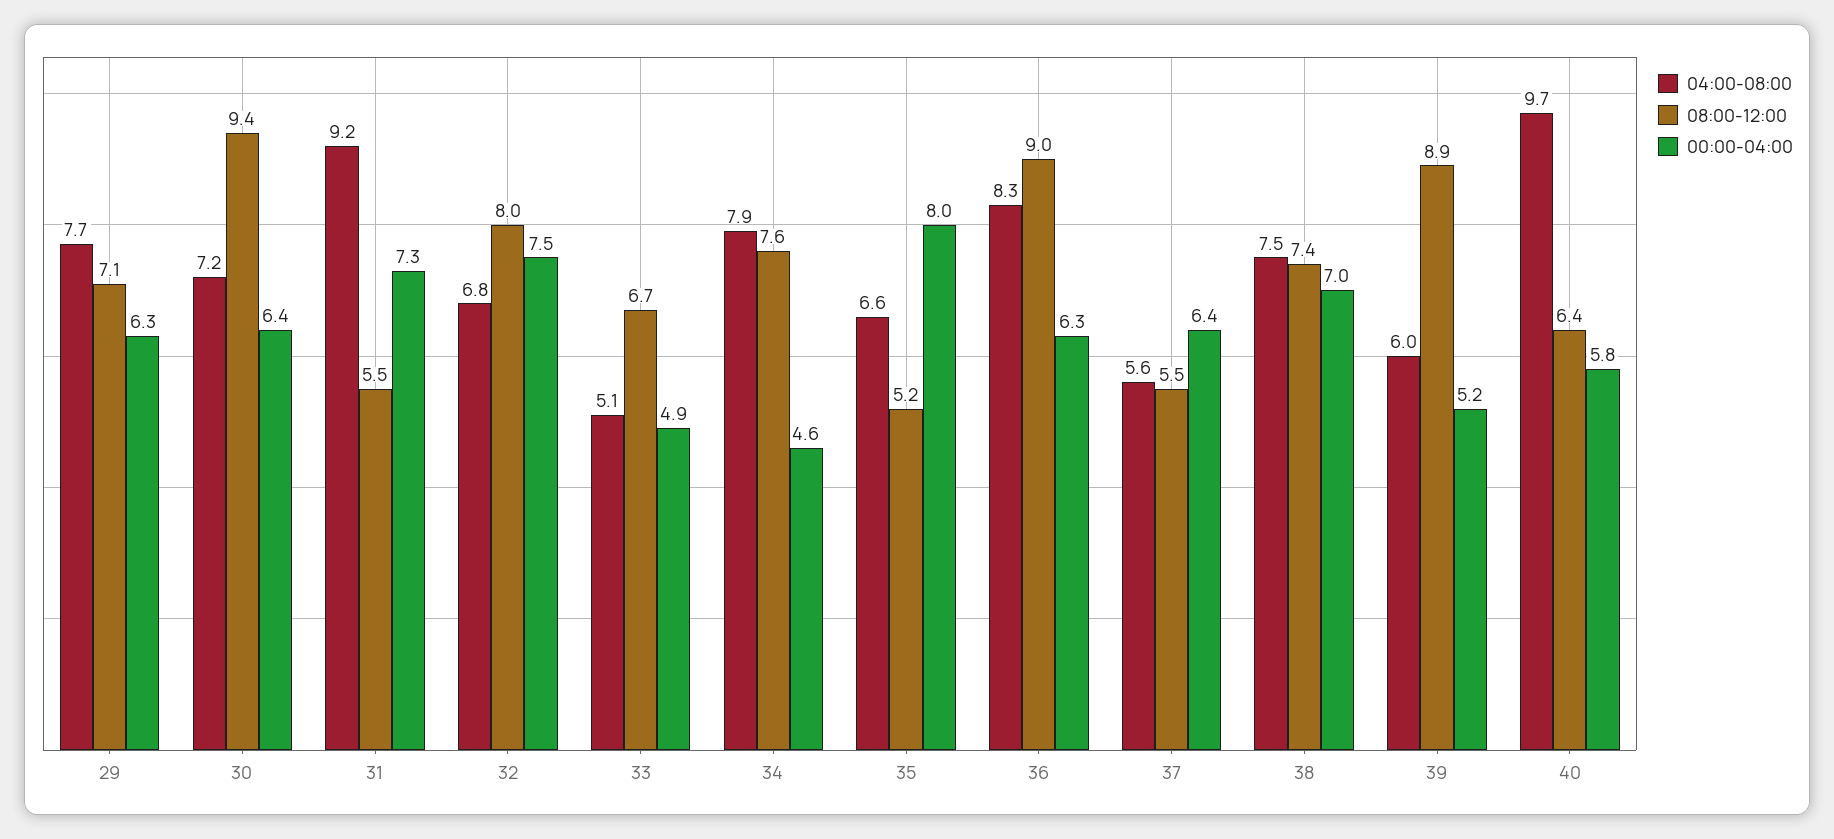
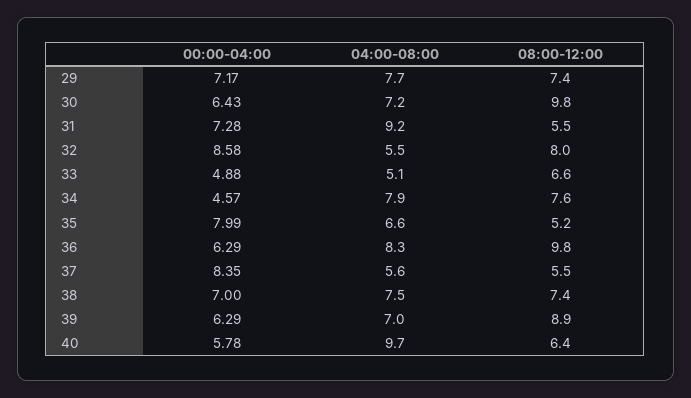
08:00-12:00, 29: 7.1 -> 7.4
00:00-04:00, 29: 6.3 -> 7.17
08:00-12:00, 30: 9.4 -> 9.8
04:00-08:00, 32: 6.8 -> 5.5
00:00-04:00, 32: 7.5 -> 8.58
08:00-12:00, 33: 6.7 -> 6.6
08:00-12:00, 36: 9 -> 9.8
00:00-04:00, 37: 6.4 -> 8.35
04:00-08:00, 39: 6 -> 7
00:00-04:00, 39: 5.2 -> 6.29

